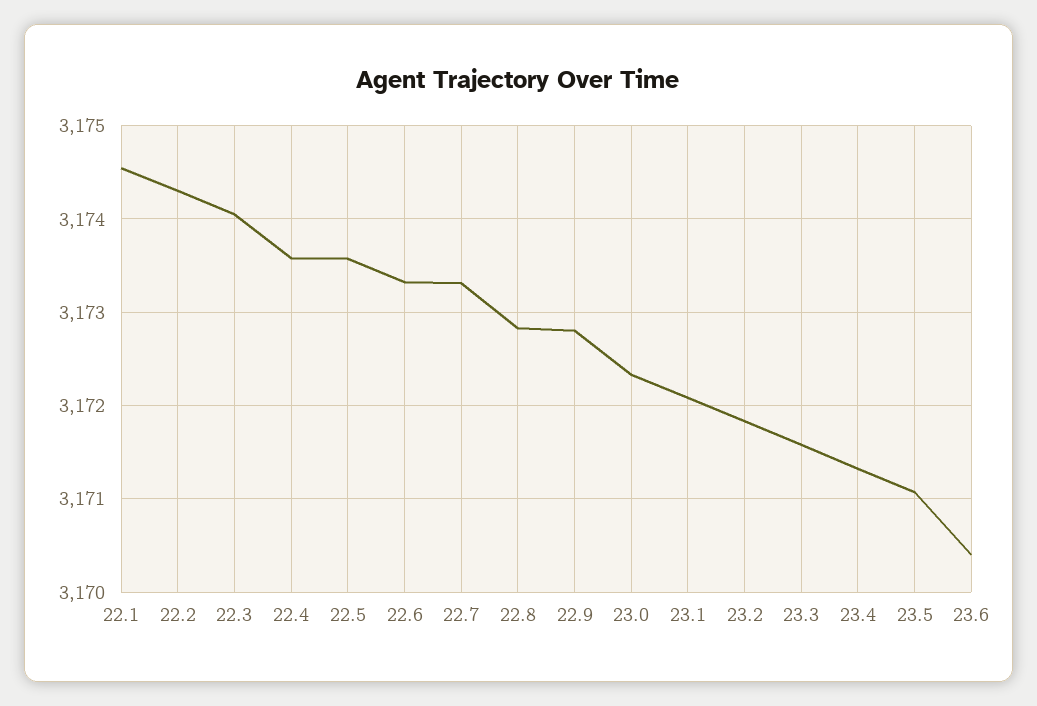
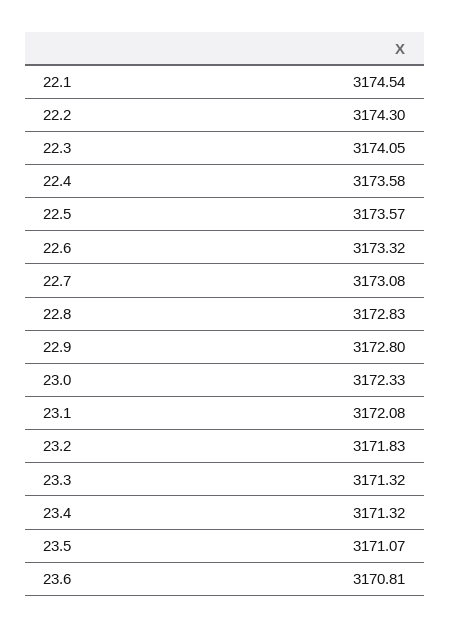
22.7: 3173.3 -> 3173.08
23.3: 3171.6 -> 3171.32
23.6: 3170.4 -> 3170.81

